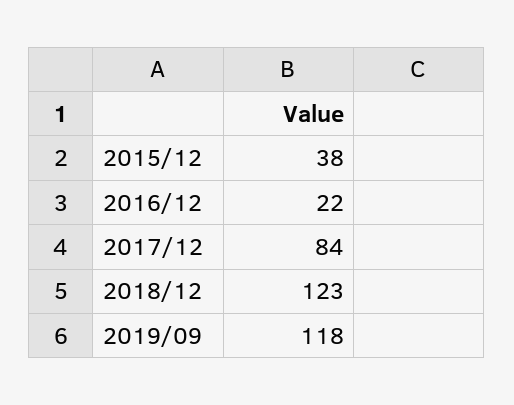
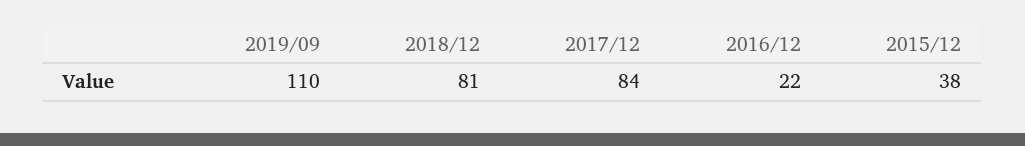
2018/12: 123 -> 81
2019/09: 118 -> 110

